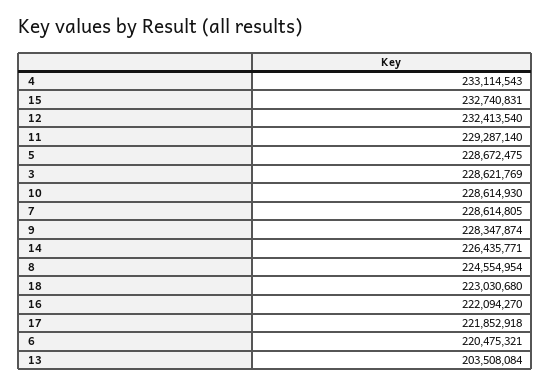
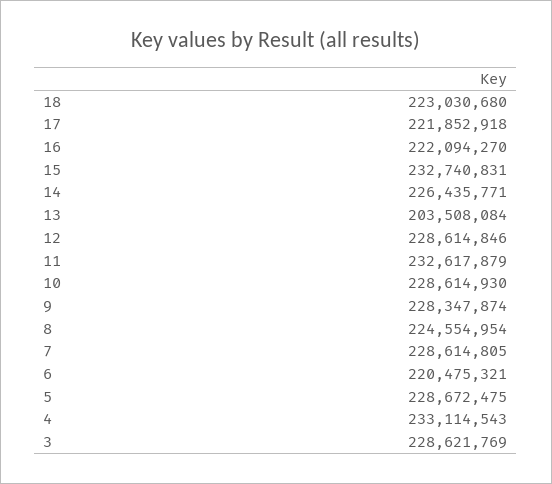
12: 232413540 -> 228614846
11: 229287140 -> 232617879

